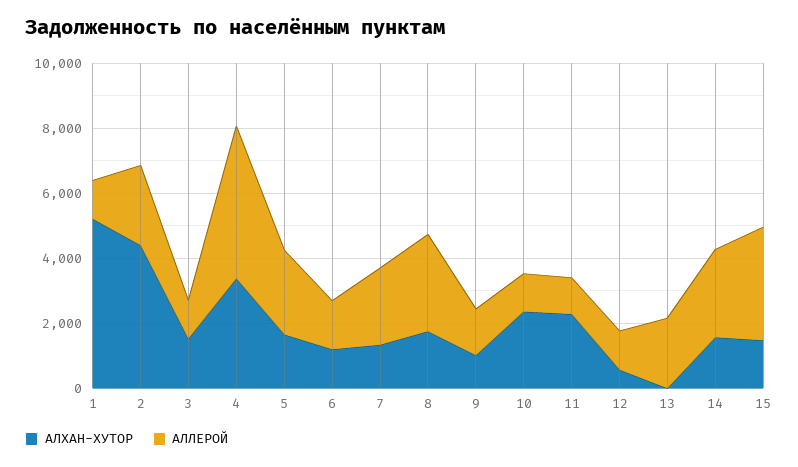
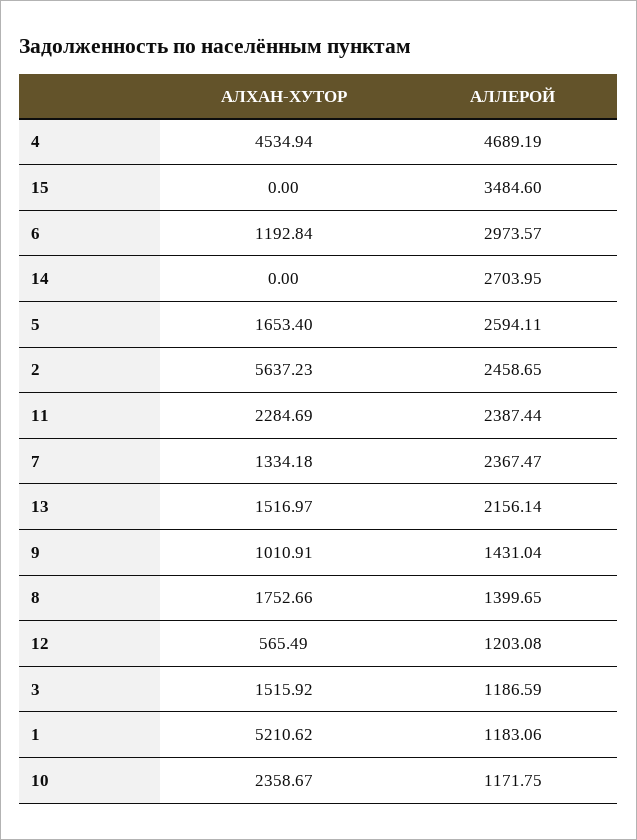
АЛХАН-ХУТОР, 2: 4500 -> 5637.23
АЛХАН-ХУТОР, 4: 3500 -> 4534.94
АЛЛЕРОЙ, 6: 1500 -> 2973.57
АЛЛЕРОЙ, 8: 3000 -> 1399.65
АЛЛЕРОЙ, 11: 1000 -> 2387.44
АЛХАН-ХУТОР, 13: 0 -> 1516.97
АЛХАН-ХУТОР, 14: 1500 -> 0
АЛХАН-ХУТОР, 15: 1500 -> 0

